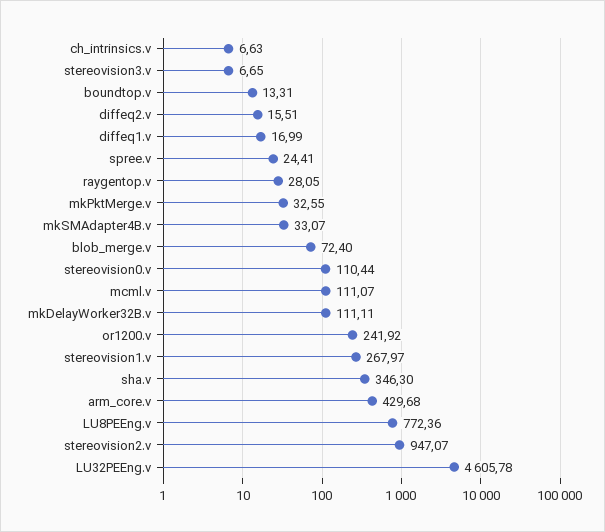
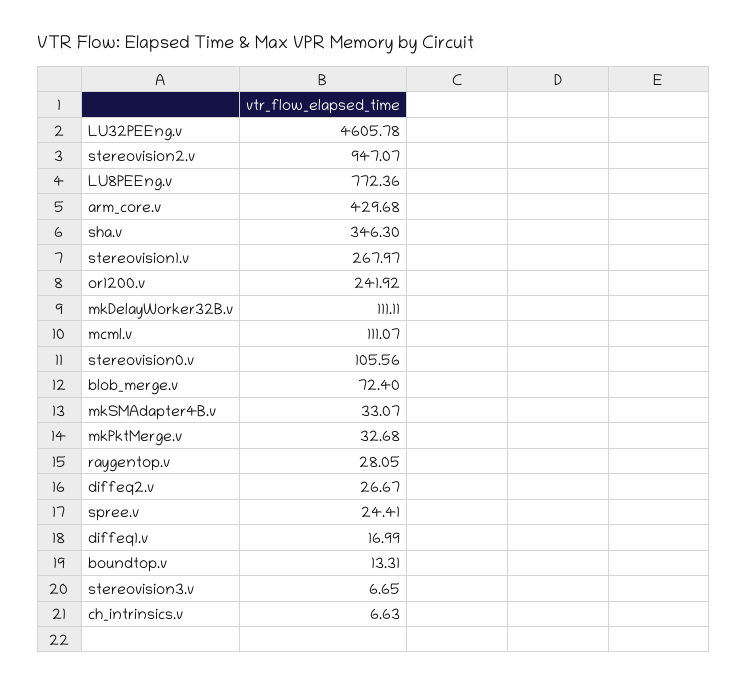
diffeq2.v: 15.51 -> 26.67
mkPktMerge.v: 32.55 -> 32.68
stereovision0.v: 110.44 -> 105.56

